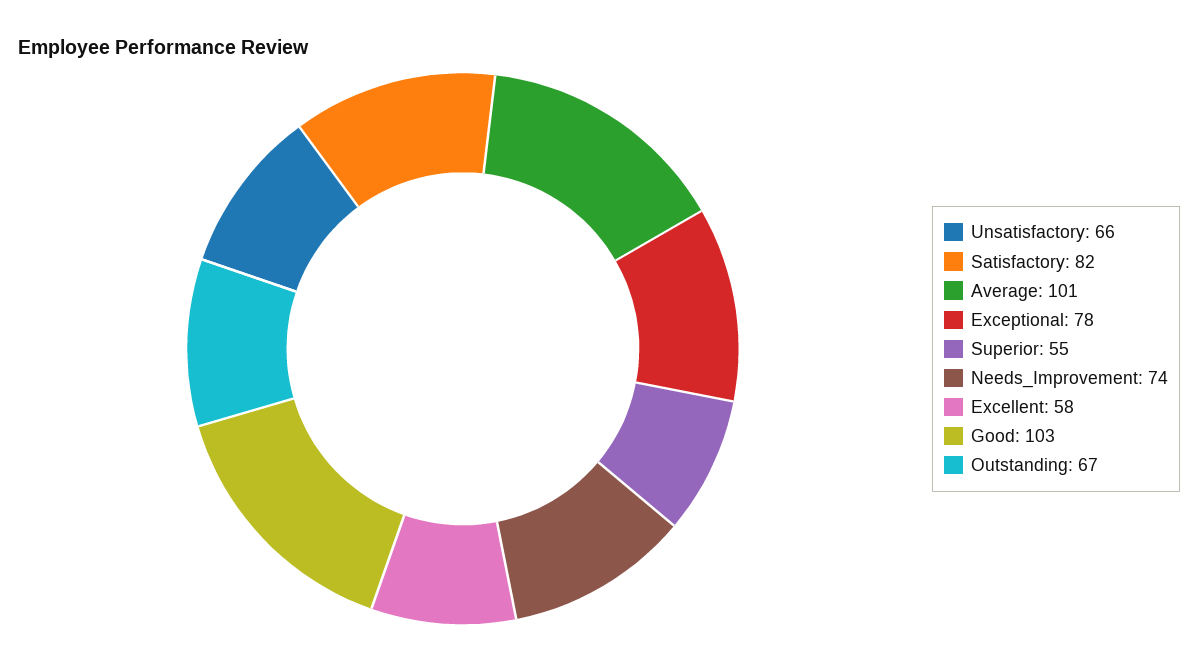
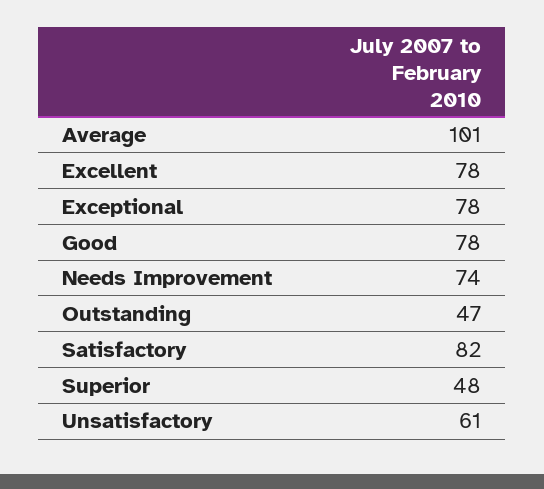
Unsatisfactory: 66 -> 61
Superior: 55 -> 48
Excellent: 58 -> 78
Good: 103 -> 78
Outstanding: 67 -> 47

